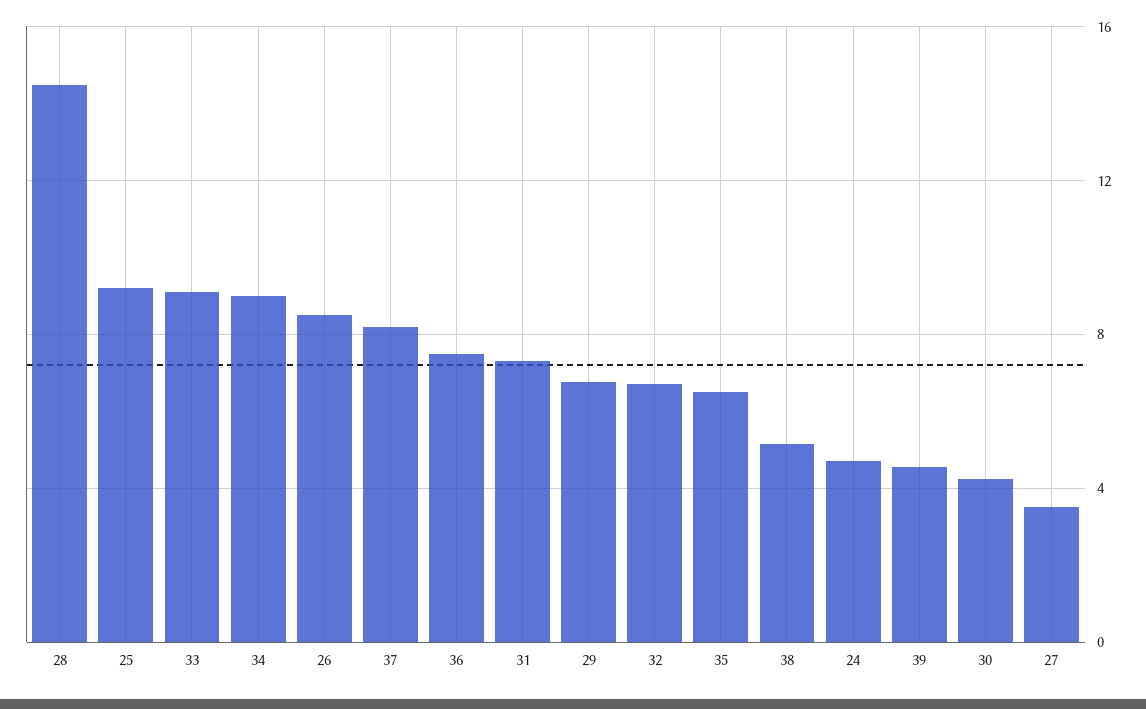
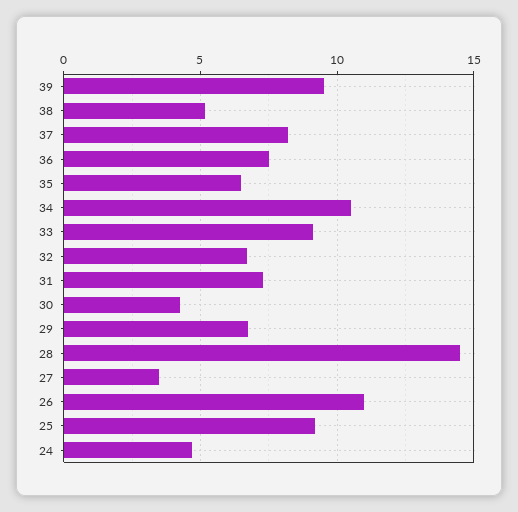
34: 9 -> 10.5
26: 8.5 -> 11
39: 4.5 -> 9.5

